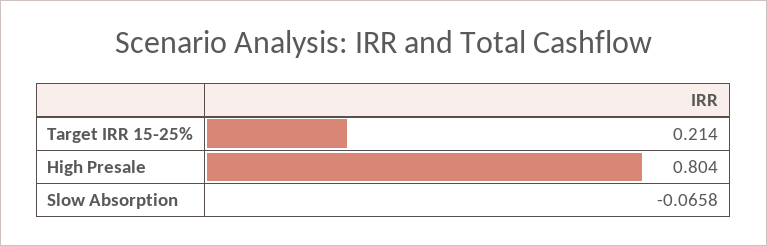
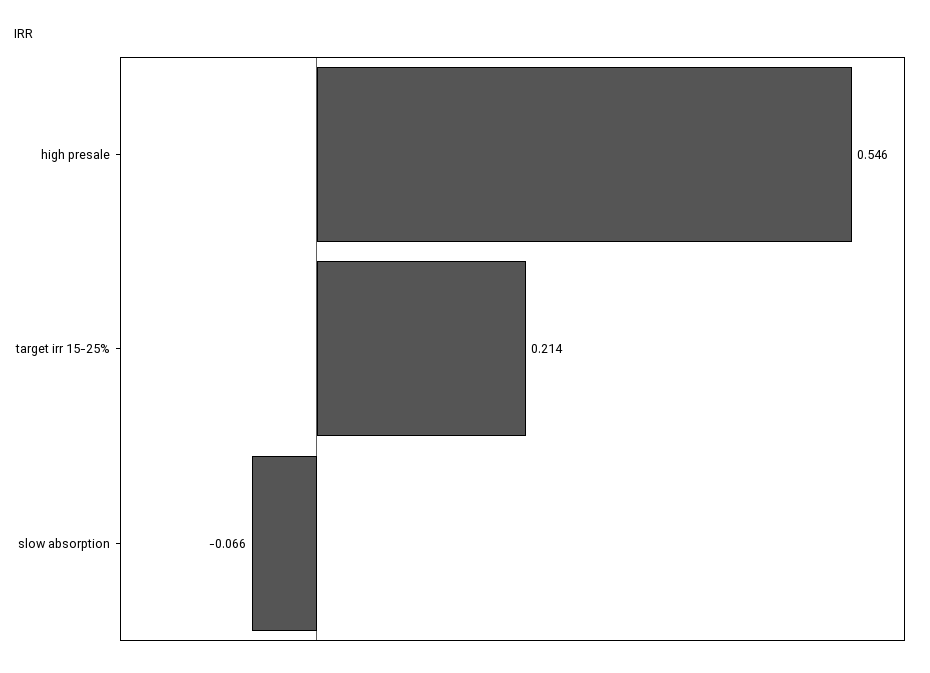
High Presale: 0.804 -> 0.546

